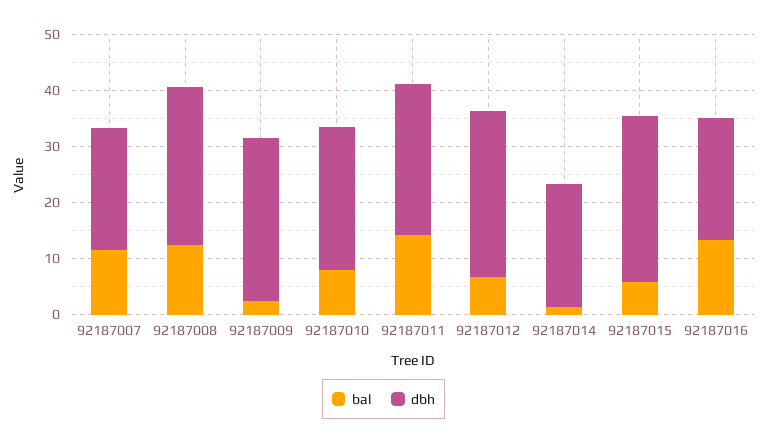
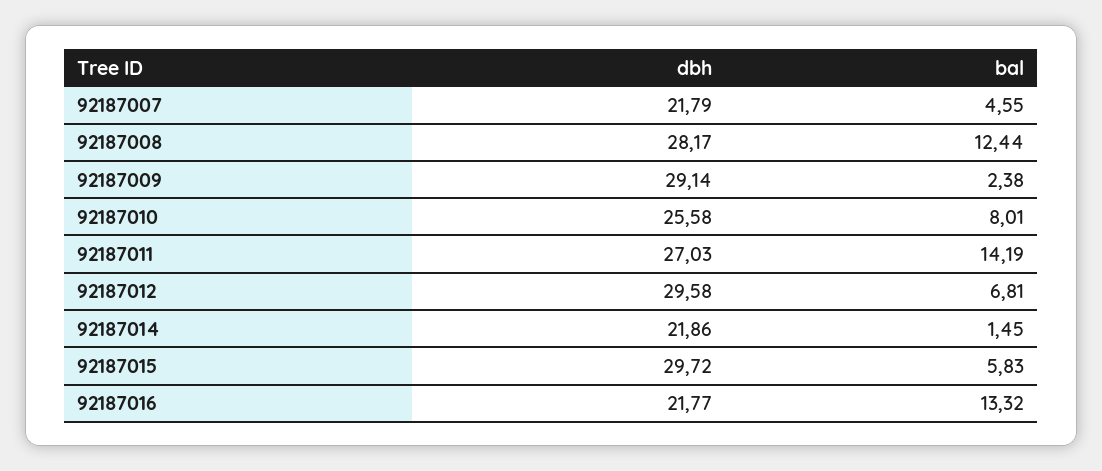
bal, 92187007: 12 -> 4.55

